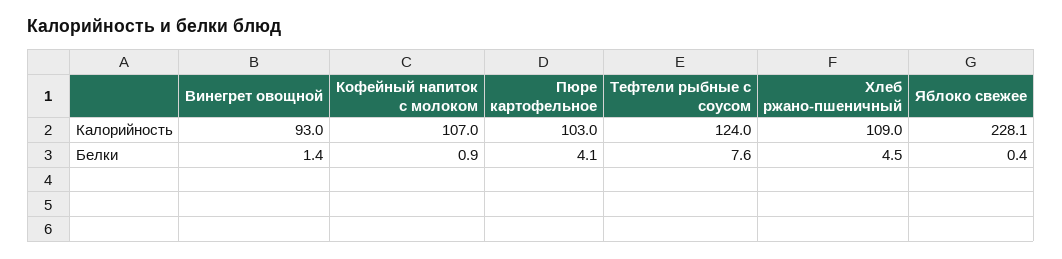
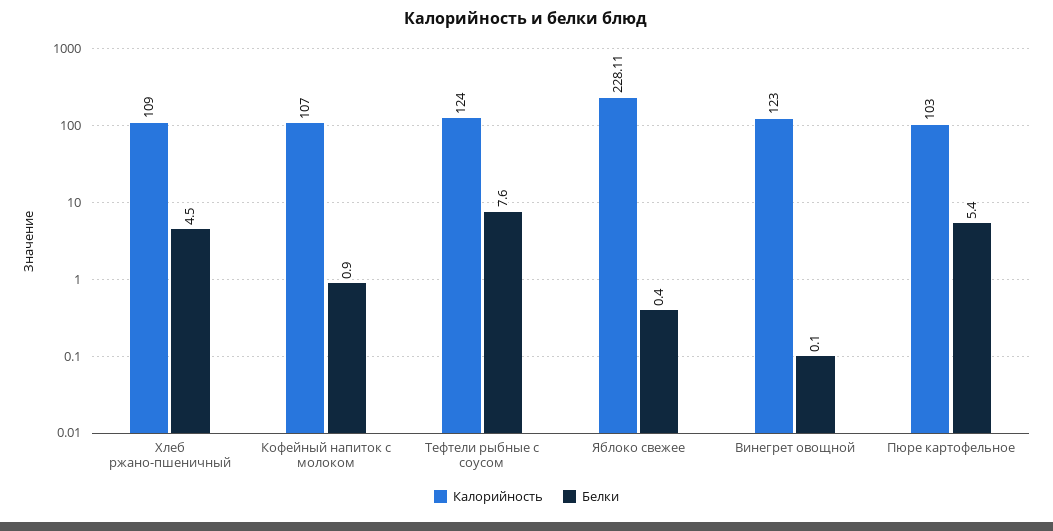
Калорийность, Винегрет овощной: 93 -> 123
Белки, Винегрет овощной: 1.4 -> 0.1
Белки, Пюре картофельное: 4.1 -> 5.4

